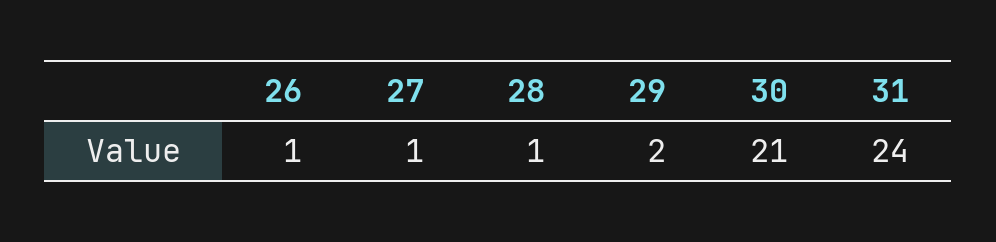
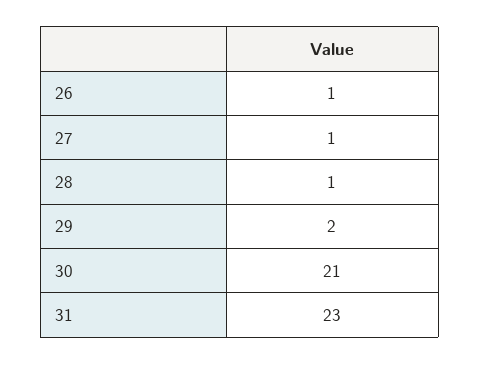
31: 24 -> 23

